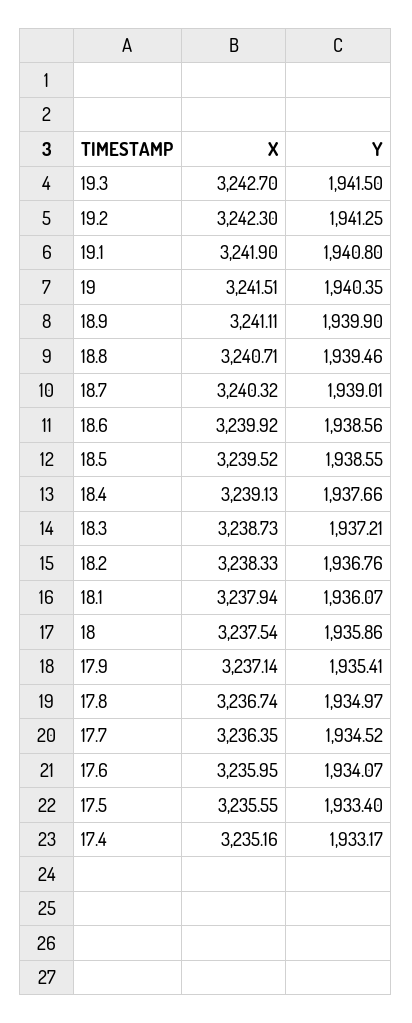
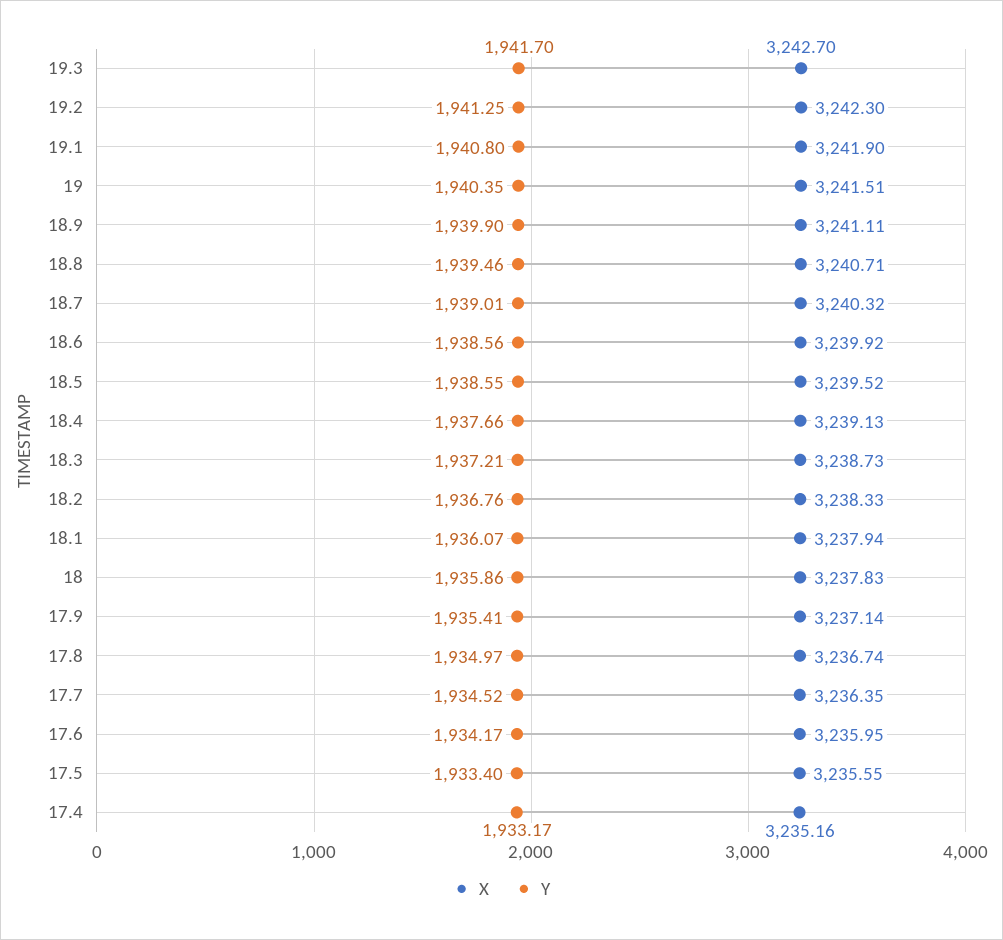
Y, 19.3: 1941.5 -> 1941.7
X, 18: 3237.54 -> 3237.83
Y, 17.6: 1934.07 -> 1934.17

